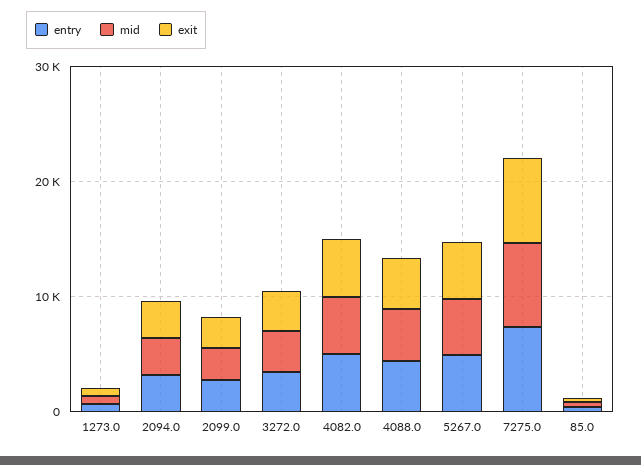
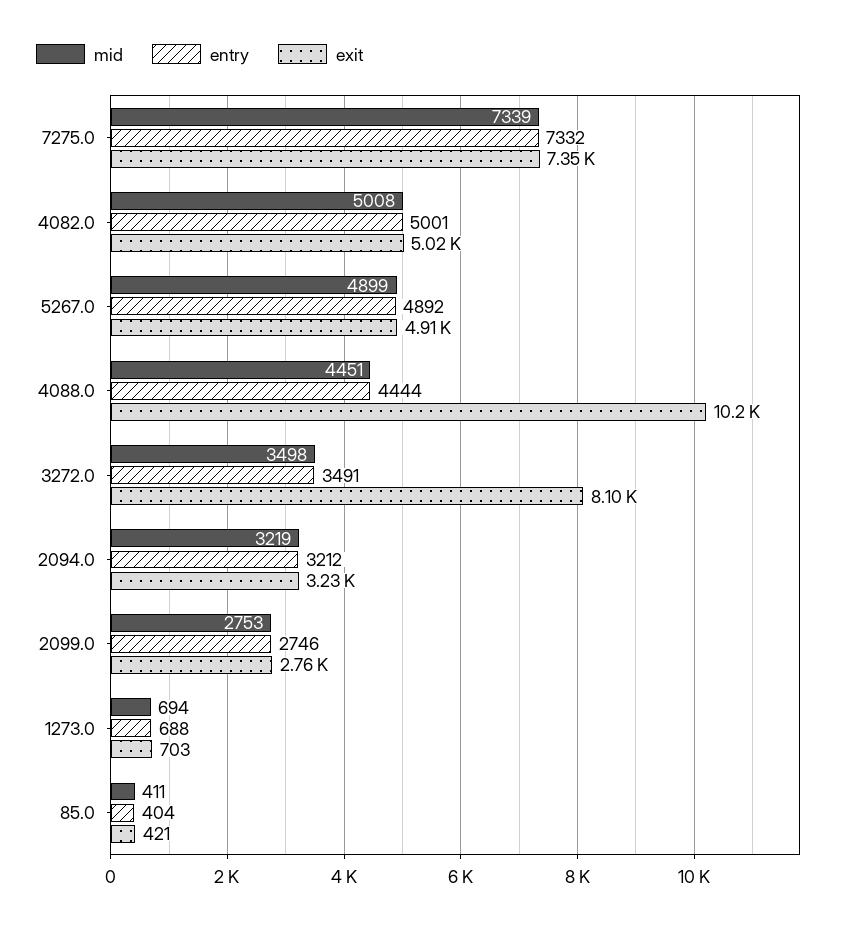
exit, 3272.0: 4000 -> 8100
exit, 4088.0: 4000 -> 10200

